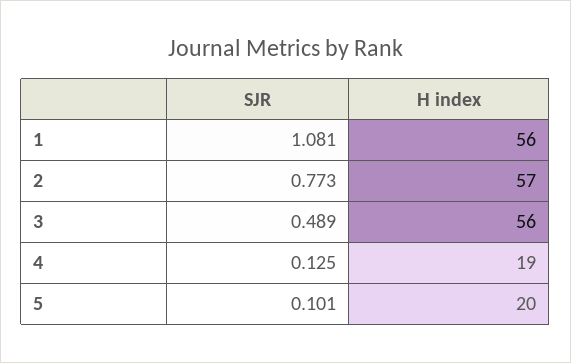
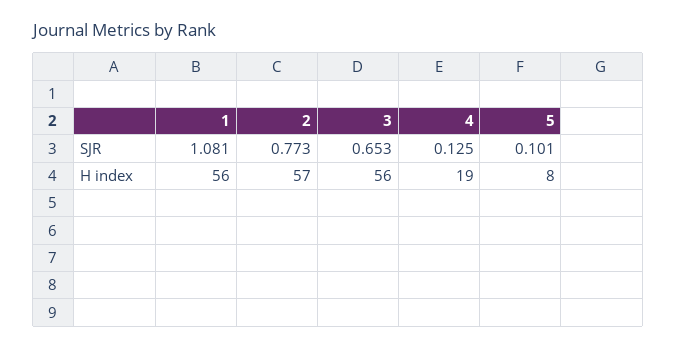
SJR, 3: 0.489 -> 0.653
H index, 5: 20 -> 8

